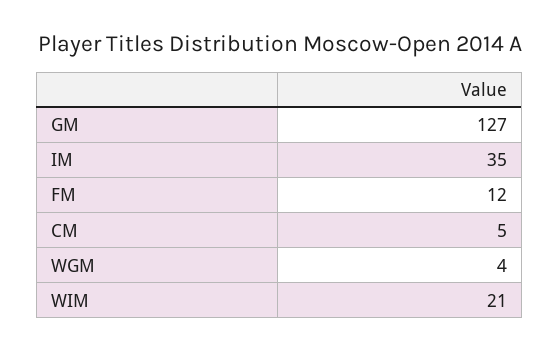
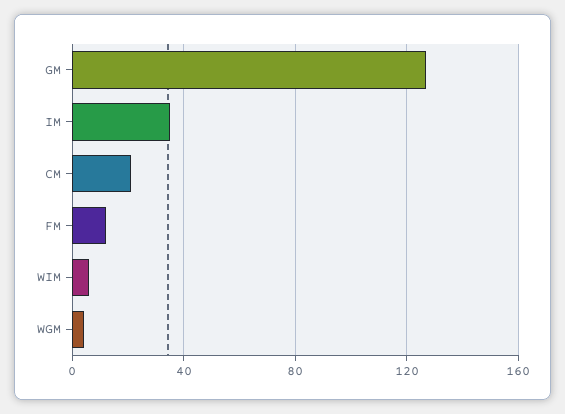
CM: 5 -> 20
WIM: 21 -> 5

